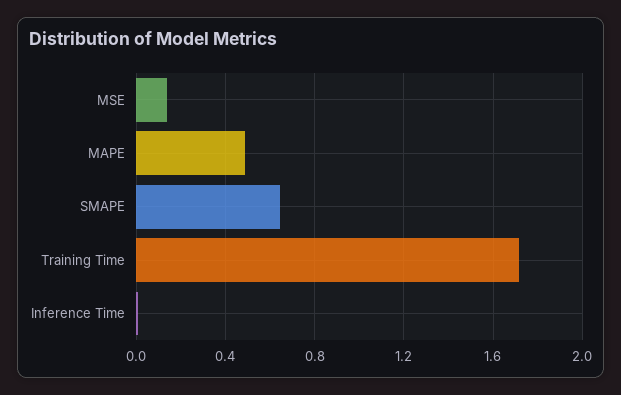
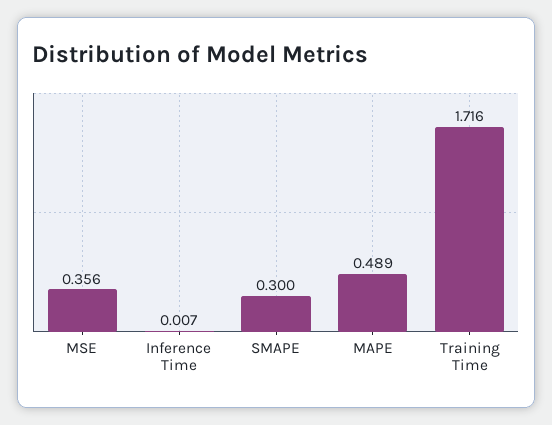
MSE: 0.15 -> 0.356
SMAPE: 0.65 -> 0.3

